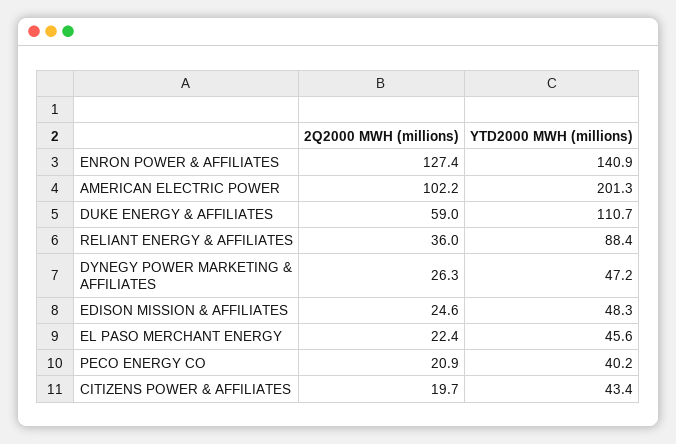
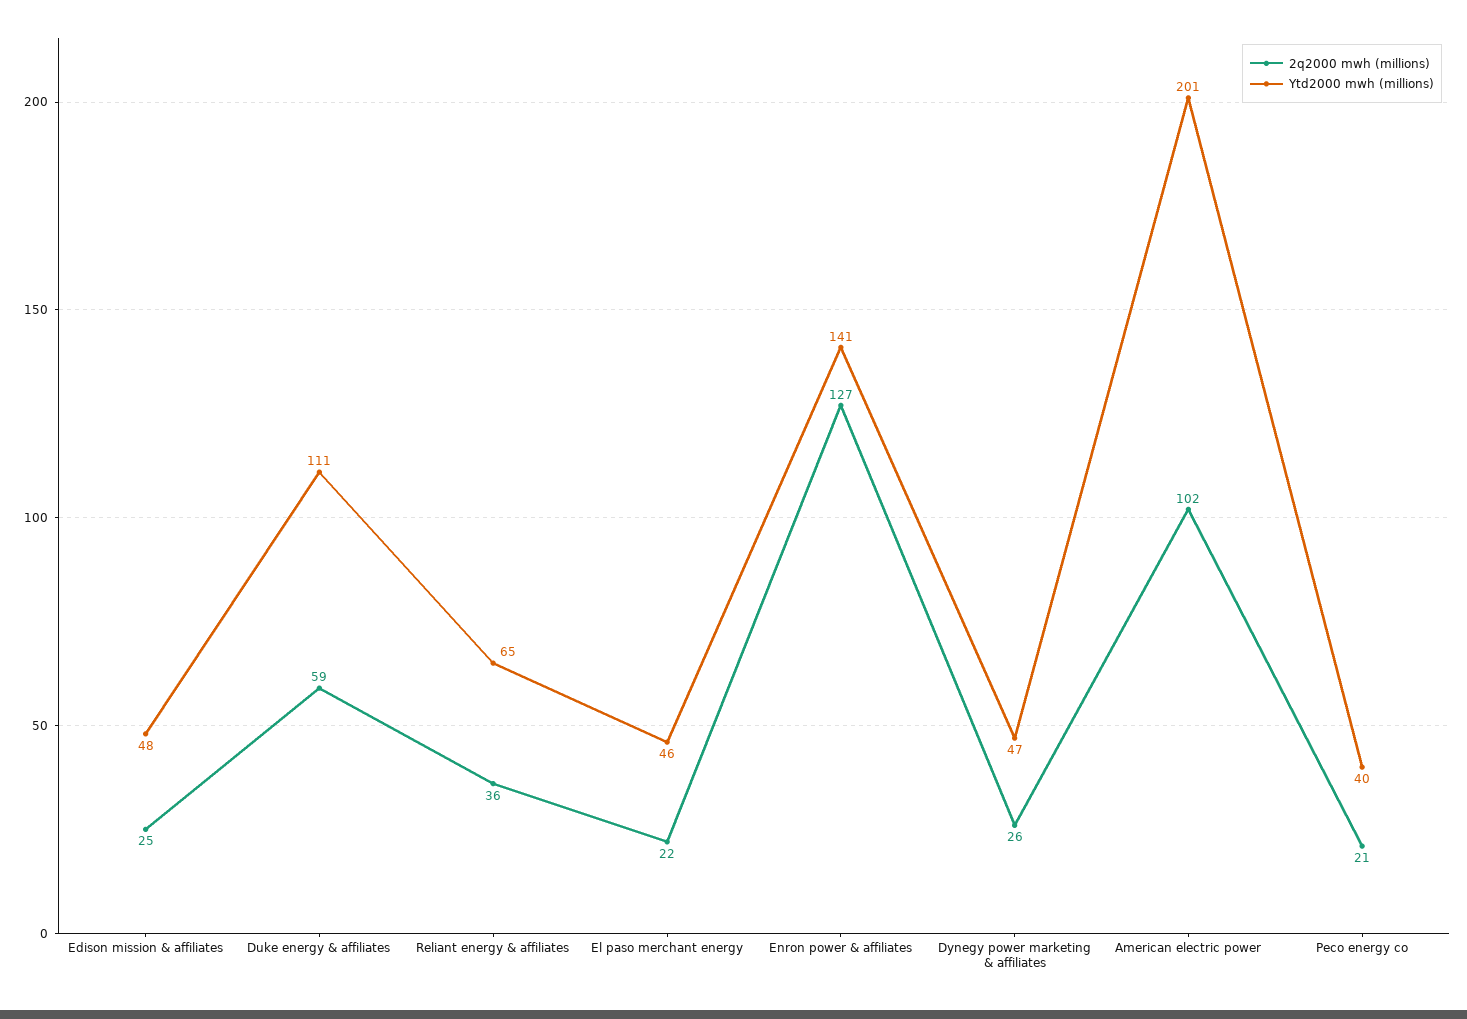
YTD2000 MWH (millions), RELIANT ENERGY & AFFILIATES: 88.4 -> 65
2Q2000 MWH (millions), CITIZENS POWER & AFFILIATES: 19.7 -> none
YTD2000 MWH (millions), CITIZENS POWER & AFFILIATES: 43.4 -> none

